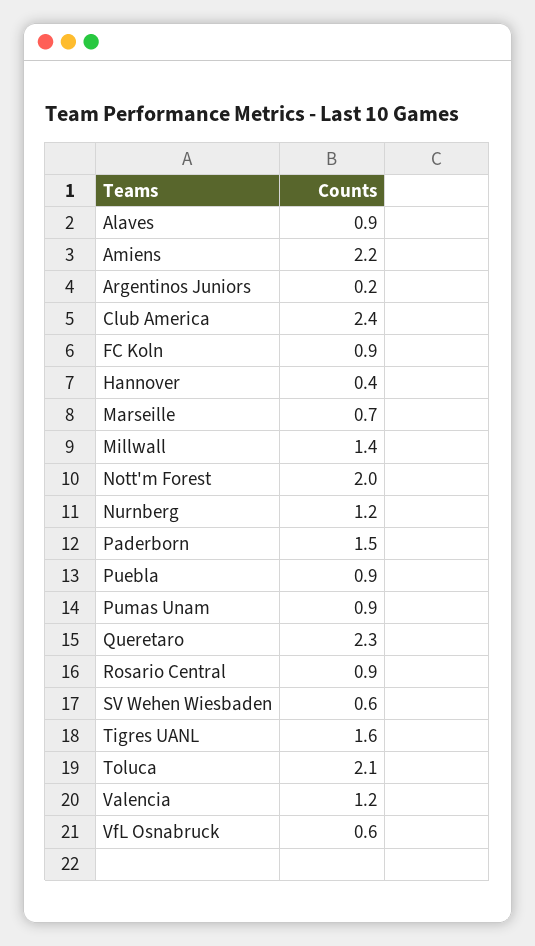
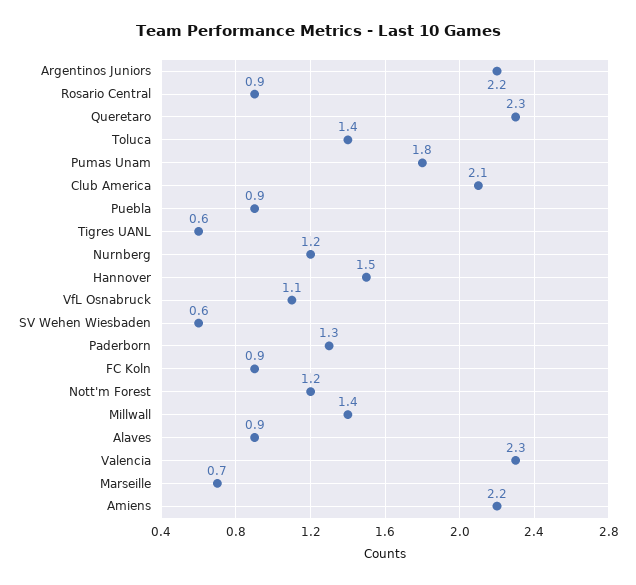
Argentinos Juniors: 0.2 -> 2.2
Club America: 2.4 -> 2.1
Hannover: 0.4 -> 1.5
Nott'm Forest: 2 -> 1.2
Paderborn: 1.5 -> 1.3
Pumas Unam: 0.9 -> 1.8
Tigres UANL: 1.6 -> 0.6
Toluca: 2.1 -> 1.4
Valencia: 1.2 -> 2.3
VfL Osnabruck: 0.6 -> 1.1

